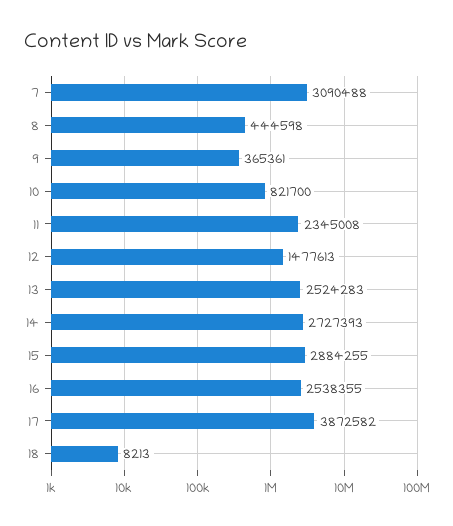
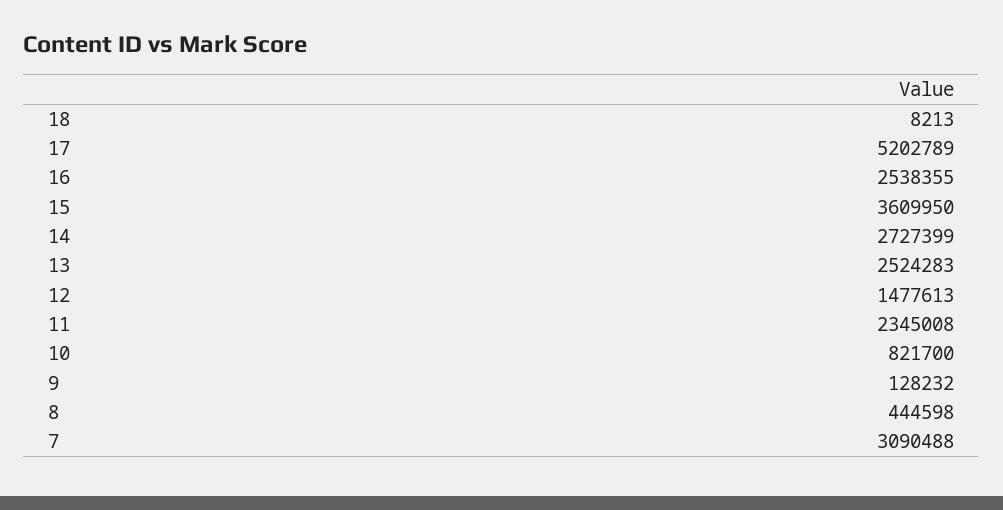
9: 365361 -> 128232
14: 2727393 -> 2727399
15: 2884255 -> 3609950
17: 3872582 -> 5202789

